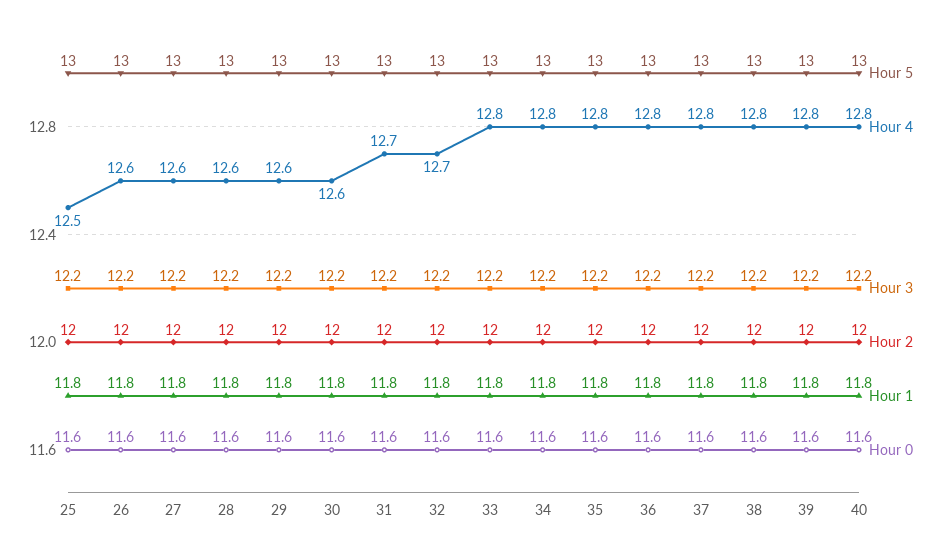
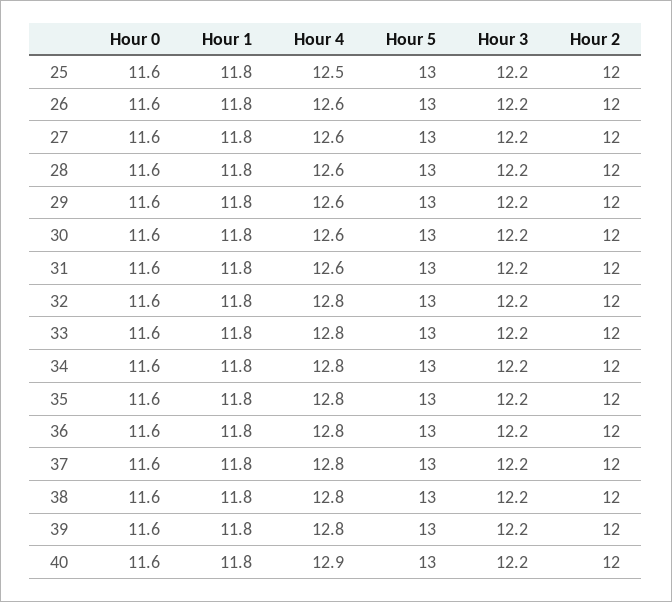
Hour 4, 31: 12.7 -> 12.6
Hour 4, 32: 12.7 -> 12.8
Hour 4, 40: 12.8 -> 12.9

